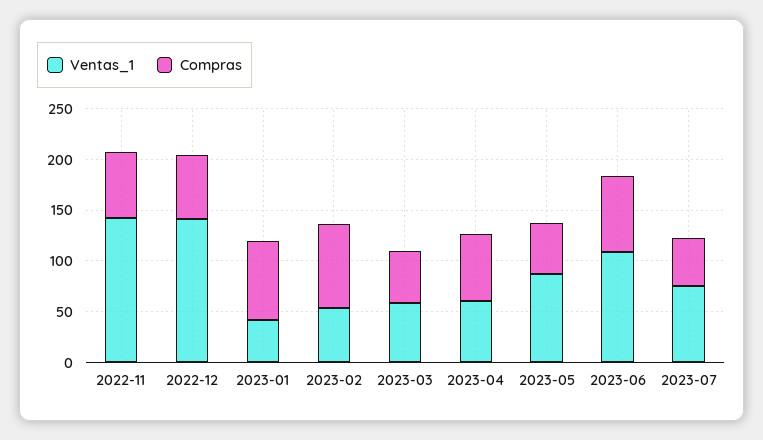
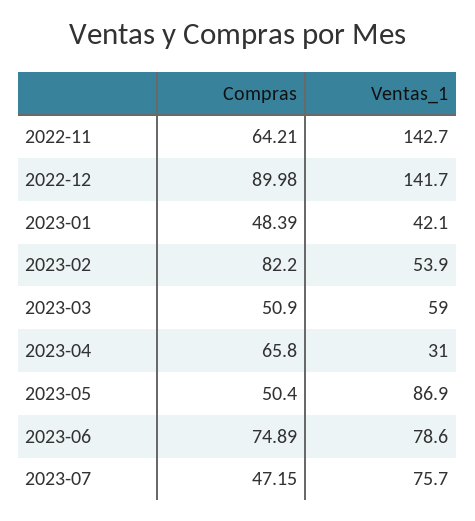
Compras, 2022-12: 60 -> 89.98
Compras, 2023-01: 80 -> 48.39
Ventas_1, 2023-04: 60 -> 31
Ventas_1, 2023-06: 110 -> 78.6

